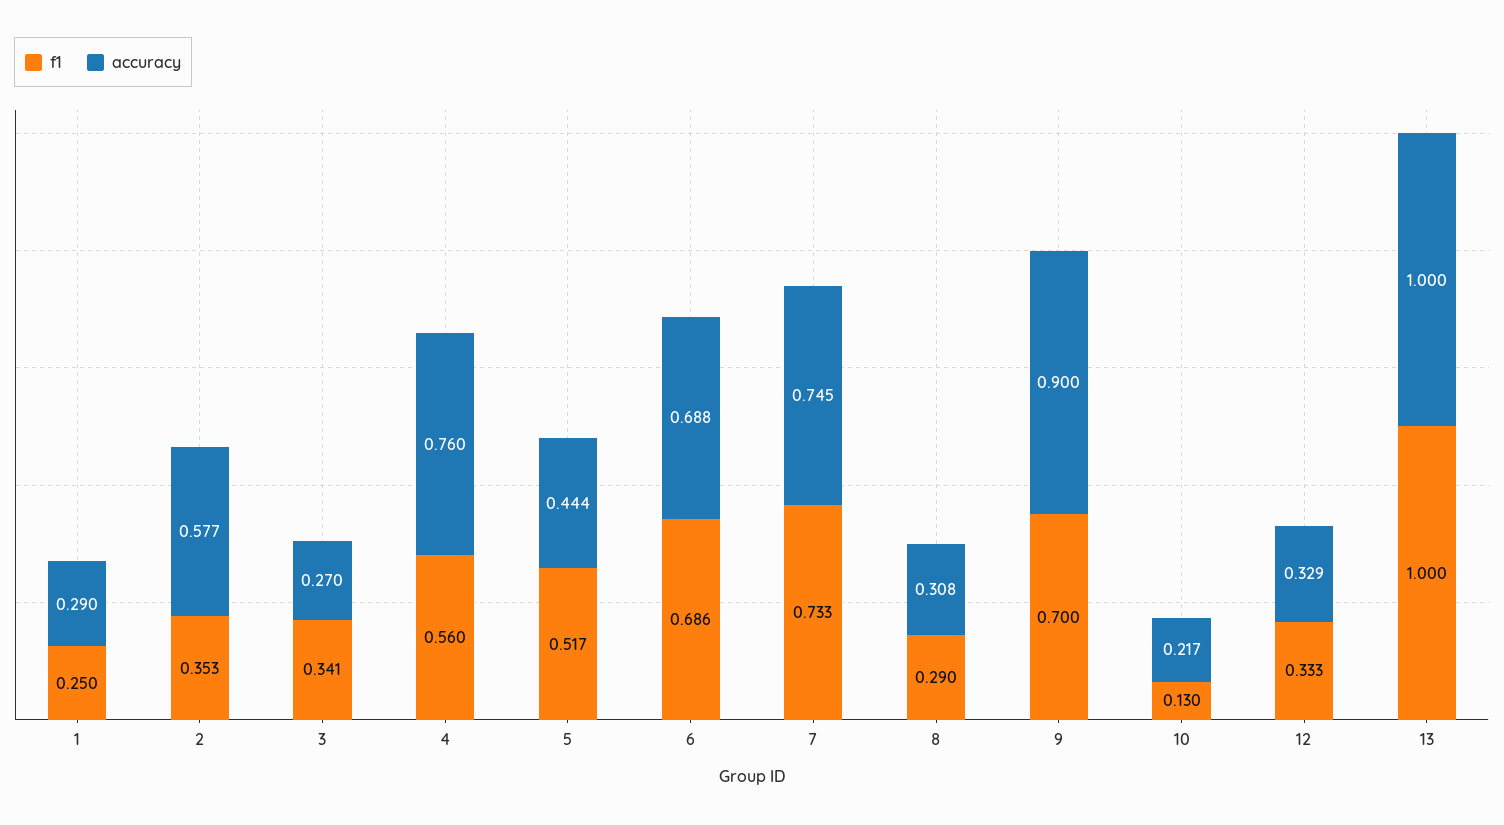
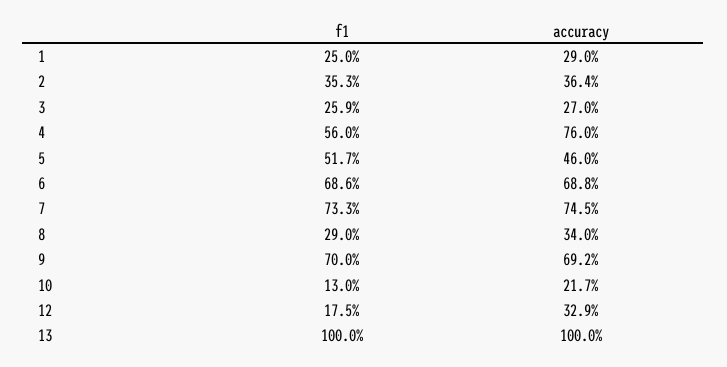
accuracy, 2: 0.577 -> 0.364
f1, 3: 0.341 -> 0.259
accuracy, 5: 0.444 -> 0.46
accuracy, 8: 0.308 -> 0.34
accuracy, 9: 0.9 -> 0.692
f1, 12: 0.333 -> 0.175

